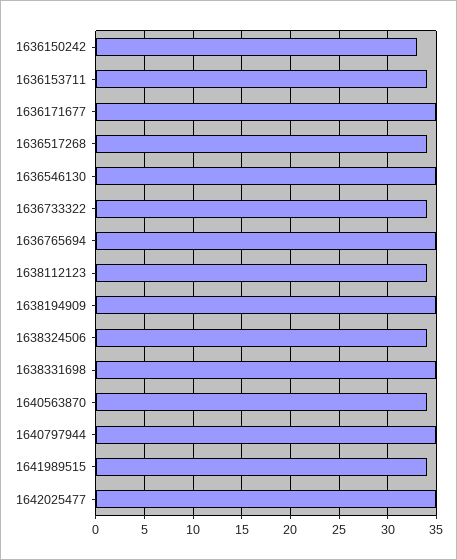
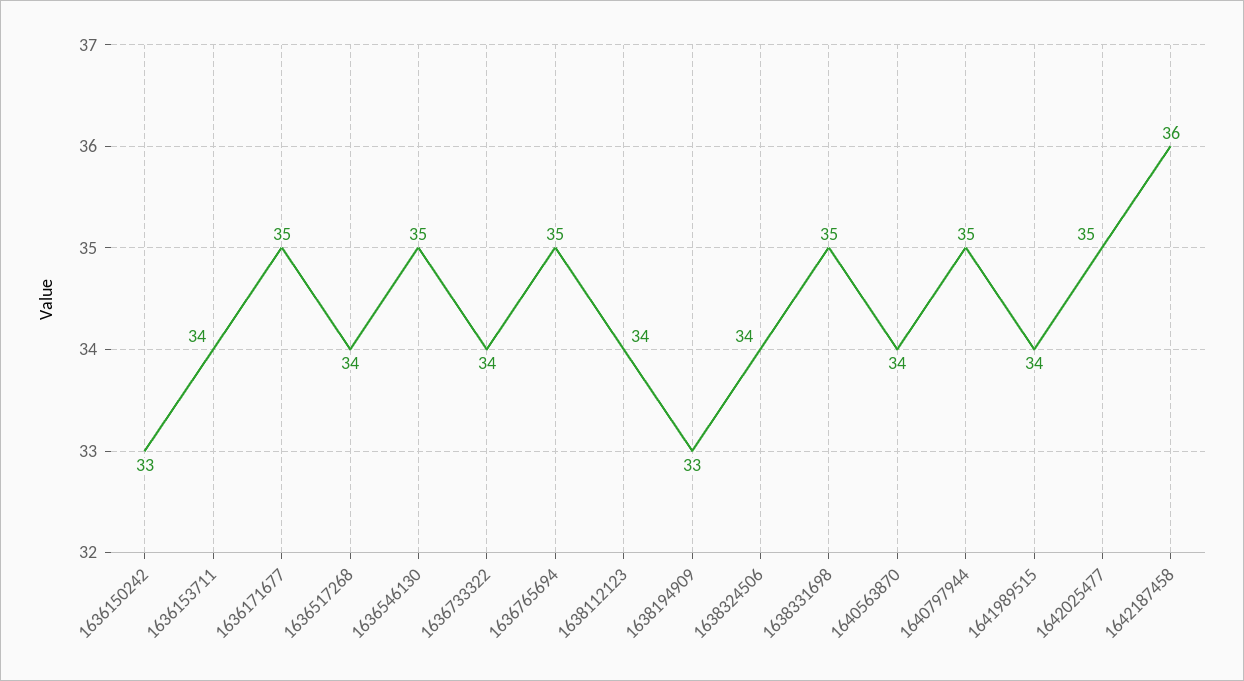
1638194909: 35 -> 33
1642187458: none -> 36

